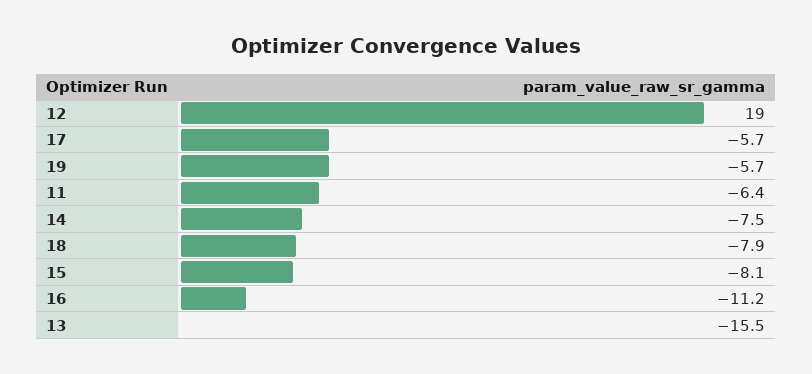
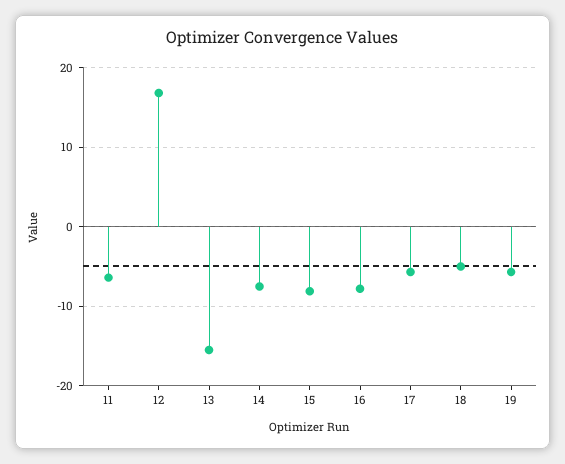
12: 19 -> 17
18: -7.9 -> -5
16: -11.2 -> -8

